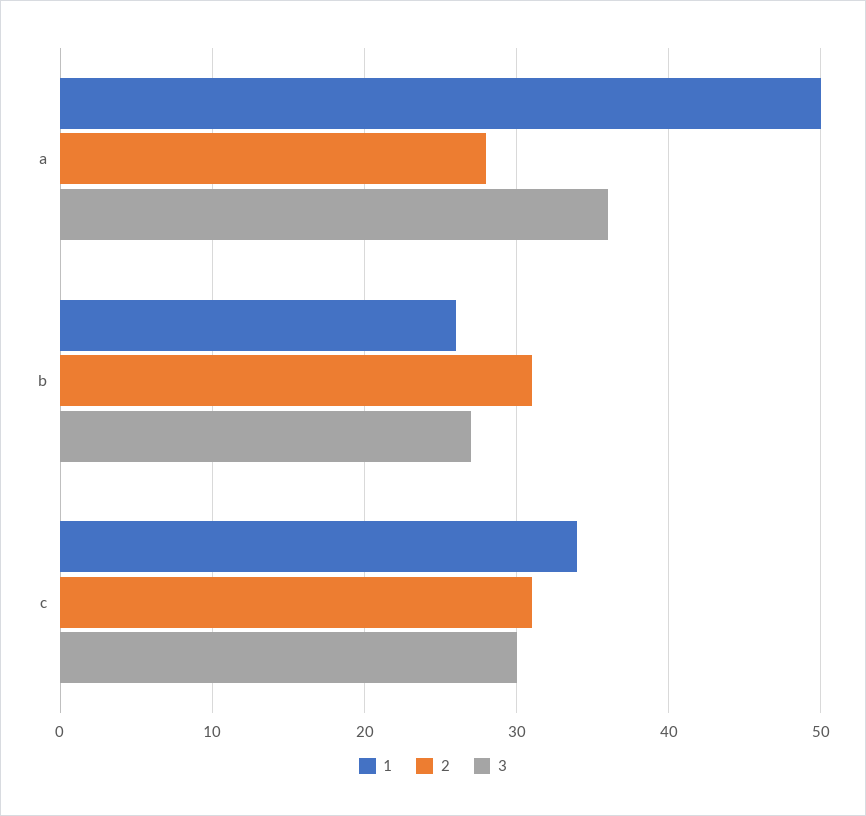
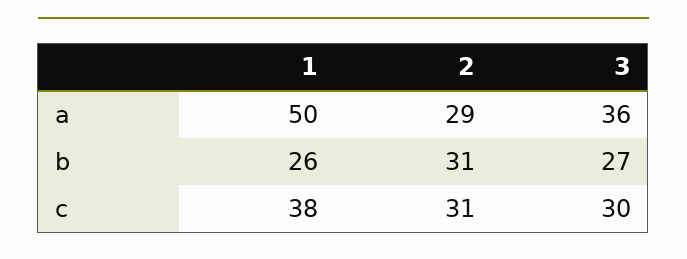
2, a: 28 -> 29
1, c: 34 -> 38

